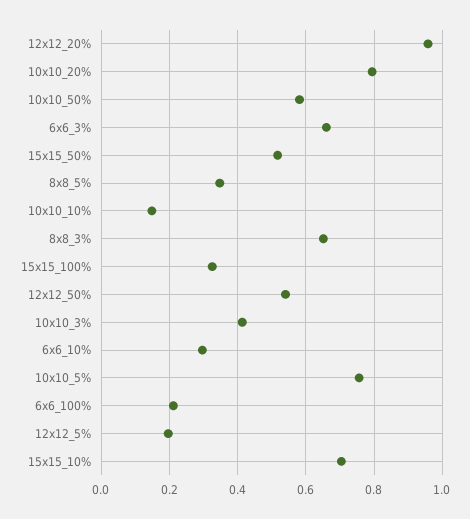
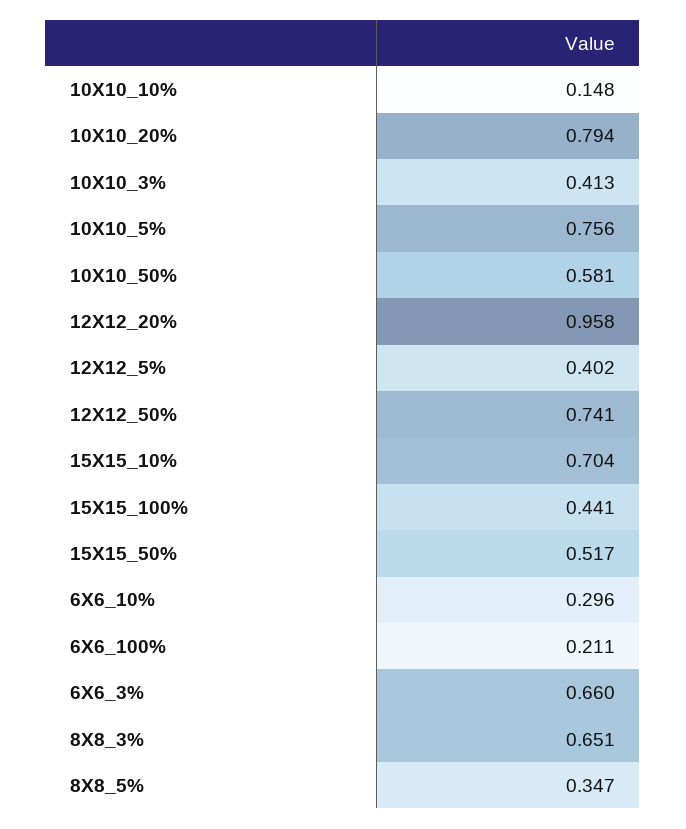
15x15_100%: 0.32 -> 0.441
12x12_50%: 0.54 -> 0.741
12x12_5%: 0.2 -> 0.402

